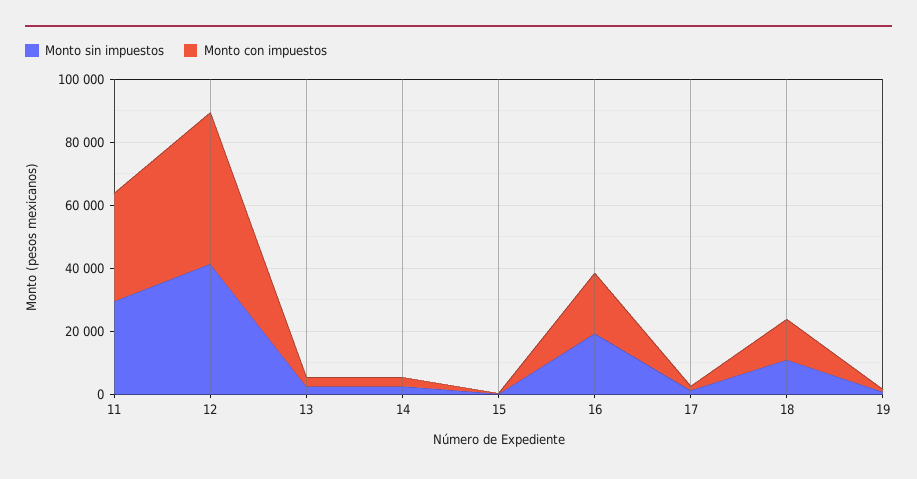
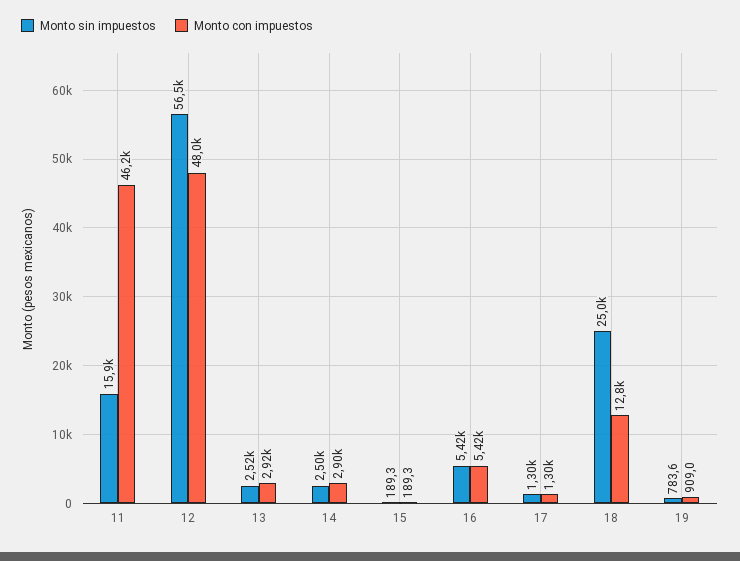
Monto sin impuestos, 11: 30000 -> 15900
Monto con impuestos, 11: 35000 -> 46200
Monto sin impuestos, 12: 40000 -> 56500
Monto sin impuestos, 16: 20000 -> 5420
Monto con impuestos, 16: 20000 -> 5420
Monto sin impuestos, 18: 10000 -> 25000

